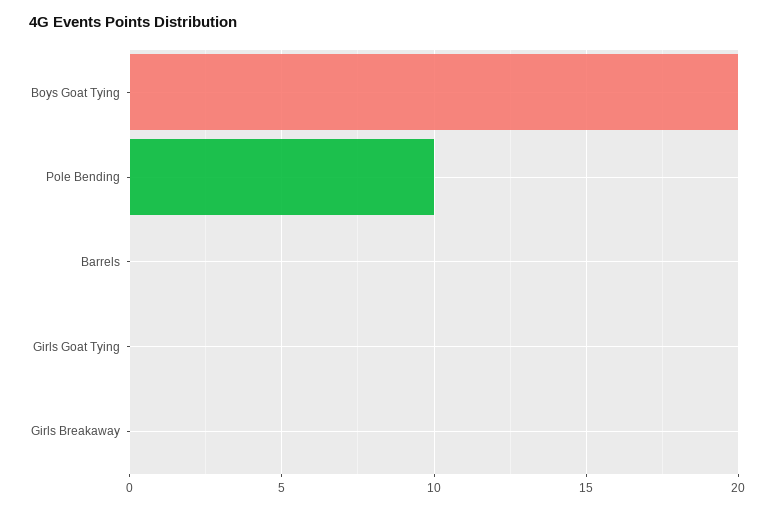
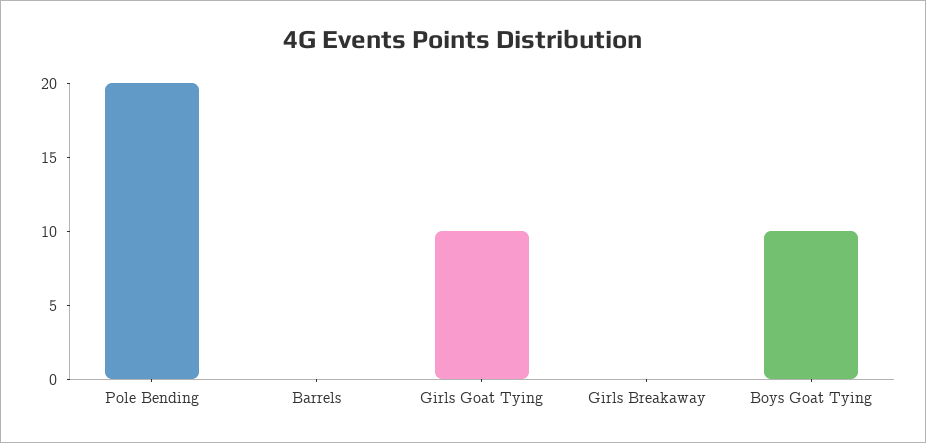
Boys Goat Tying: 20 -> 10
Pole Bending: 10 -> 20
Girls Goat Tying: 0 -> 10

